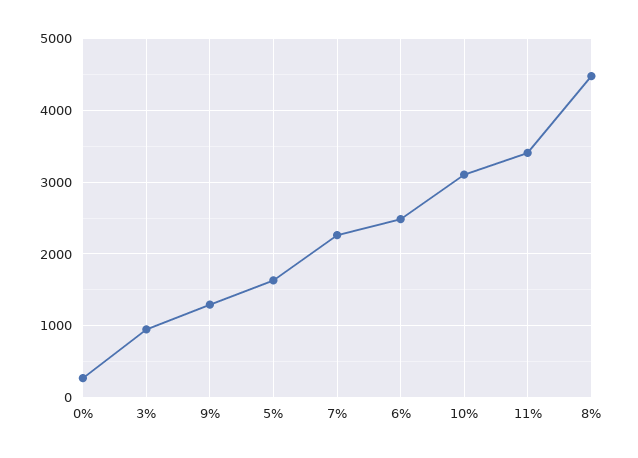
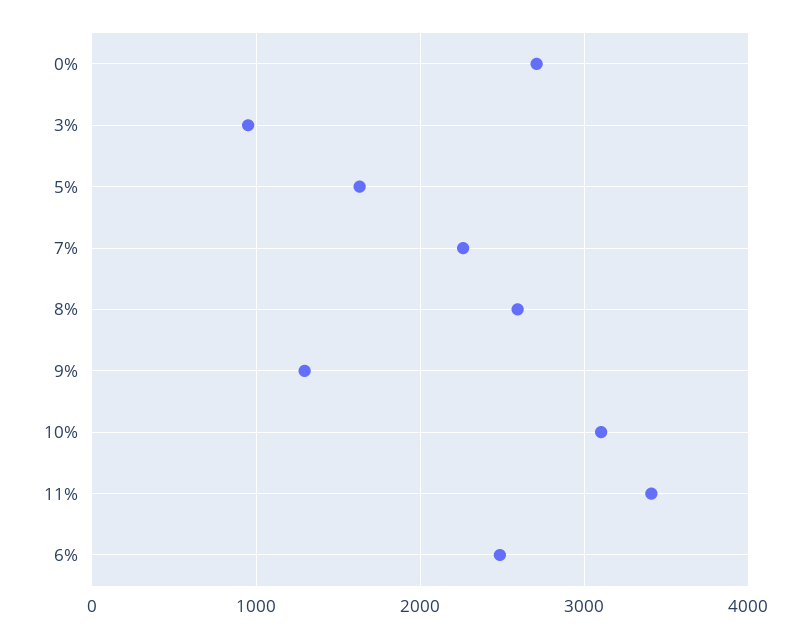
0%: 300 -> 2700
8%: 4500 -> 2600

